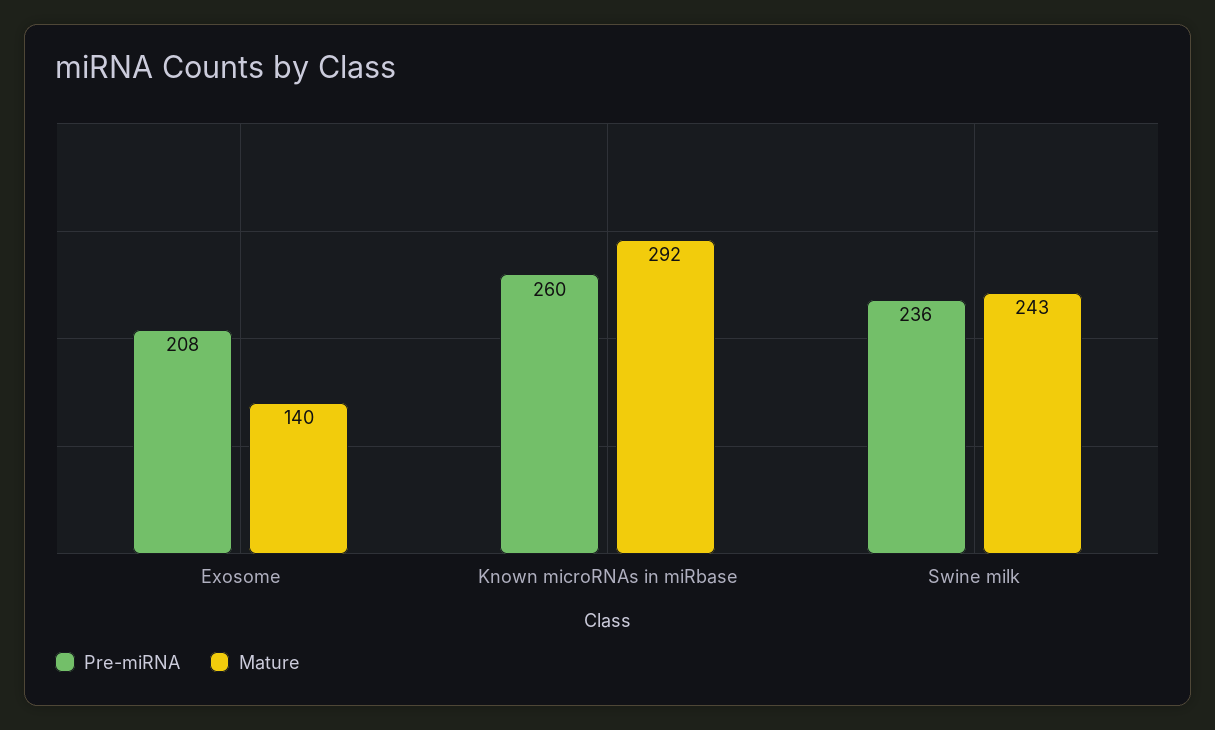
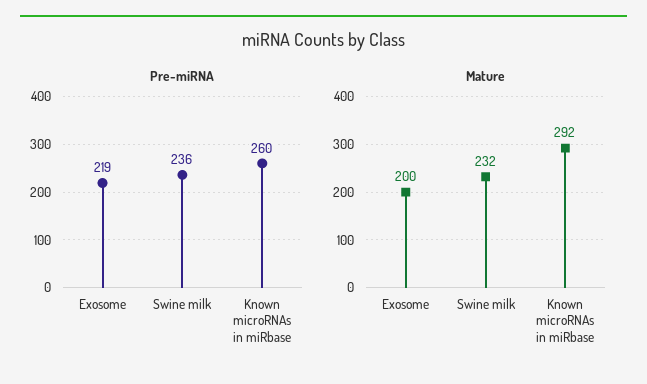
Pre-miRNA, Exosome: 208 -> 219
Mature, Exosome: 140 -> 200
Mature, Swine milk: 243 -> 232

